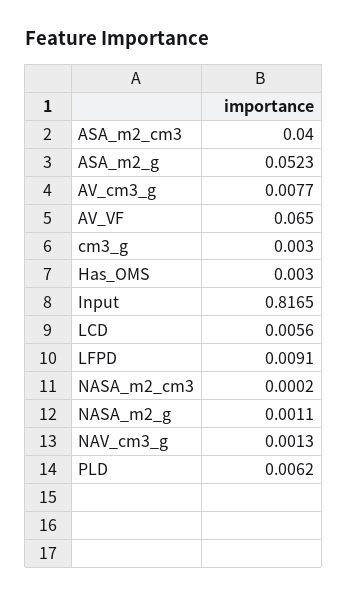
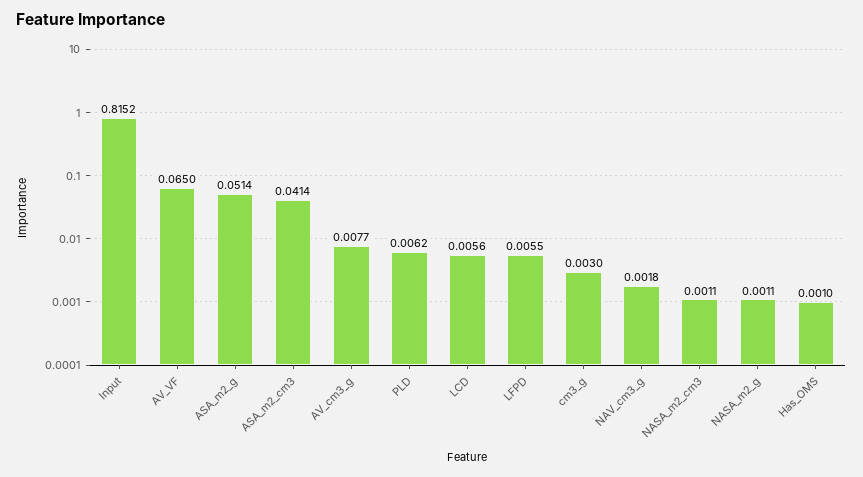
ASA_m2_cm3: 0.04 -> 0.0414
ASA_m2_g: 0.0523 -> 0.0514
Has_OMS: 0.003 -> 0.001
Input: 0.8165 -> 0.8152
LFPD: 0.0091 -> 0.0055
NASA_m2_cm3: 0.0002 -> 0.0011
NAV_cm3_g: 0.0013 -> 0.0018

